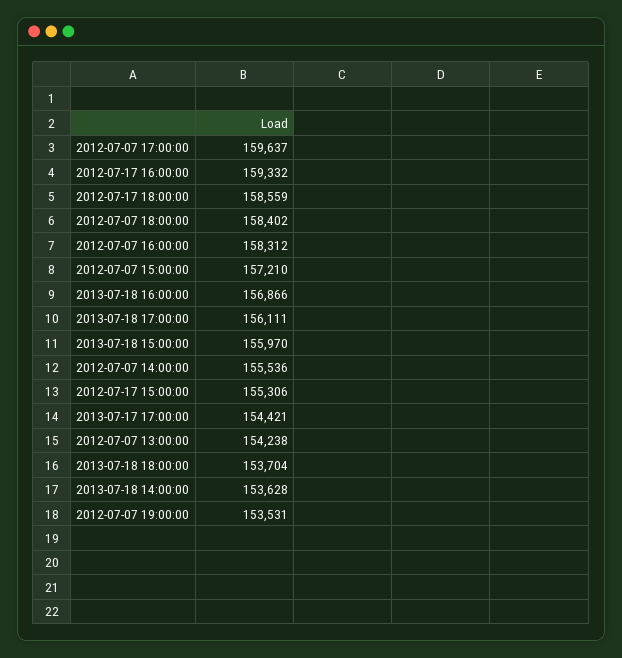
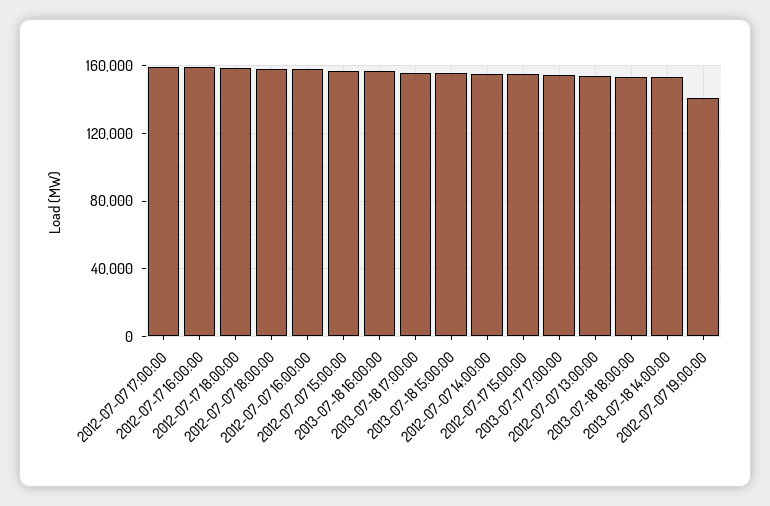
2012-07-07 19:00:00: 153531 -> 140000

